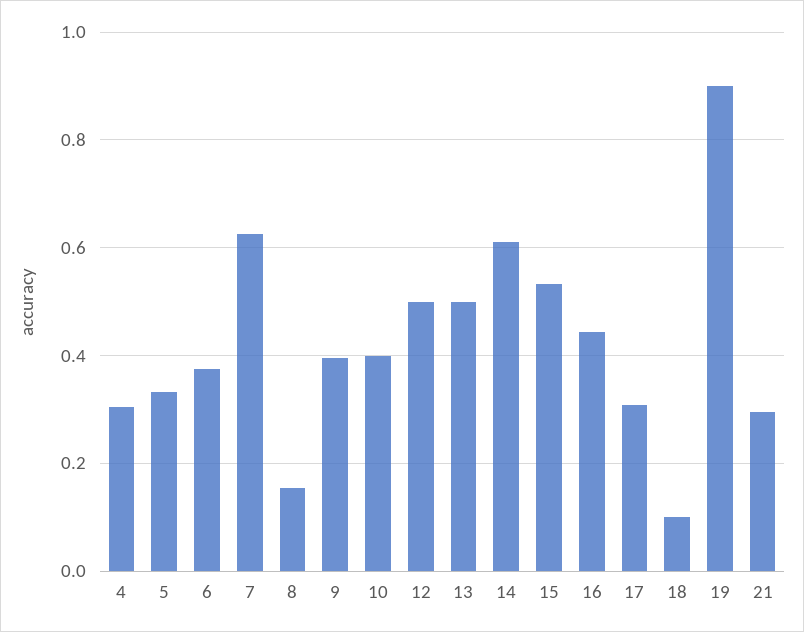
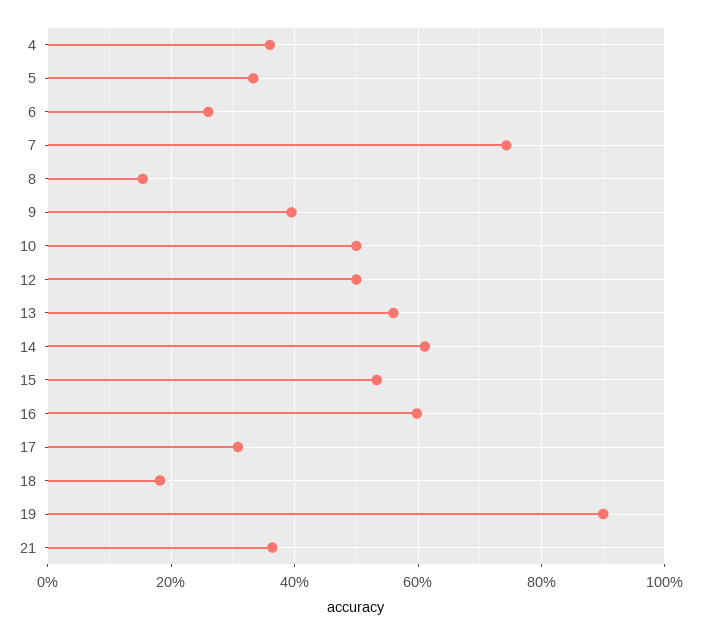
4: 0.3 -> 0.36
6: 0.38 -> 0.26
7: 0.62 -> 0.74
10: 0.4 -> 0.5
13: 0.5 -> 0.56
16: 0.44 -> 0.6
18: 0.1 -> 0.18
21: 0.3 -> 0.36

